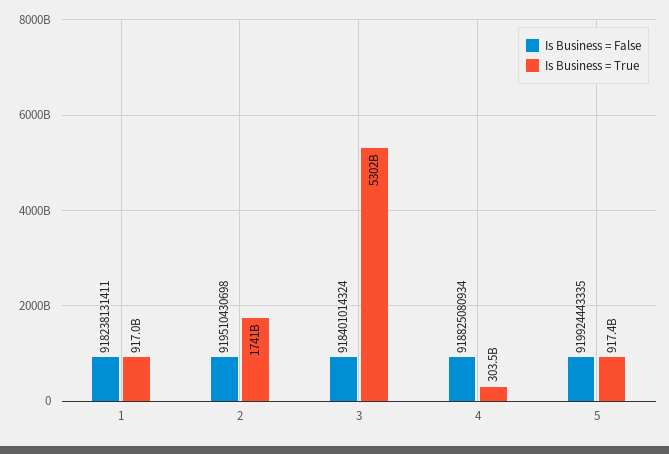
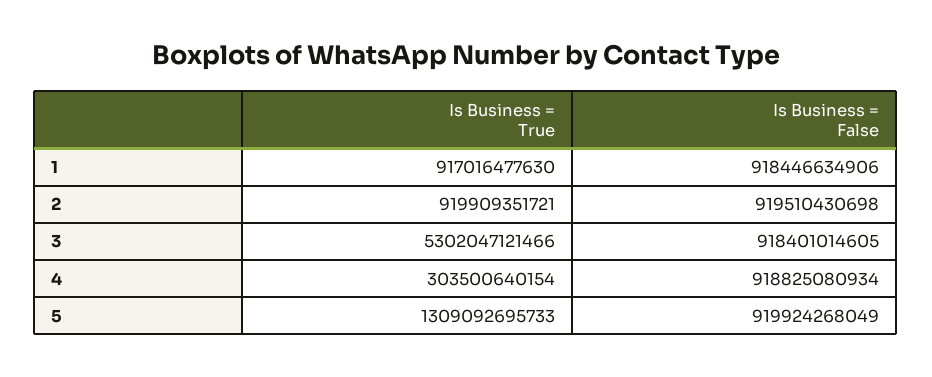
Is Business = False, 1: 918238131411 -> 918446634906
Is Business = True, 2: 1741000000000 -> 919909351721
Is Business = False, 3: 918401014324 -> 918401014605
Is Business = False, 5: 919924443335 -> 919924268049
Is Business = True, 5: 917400000000 -> 1309092695733

